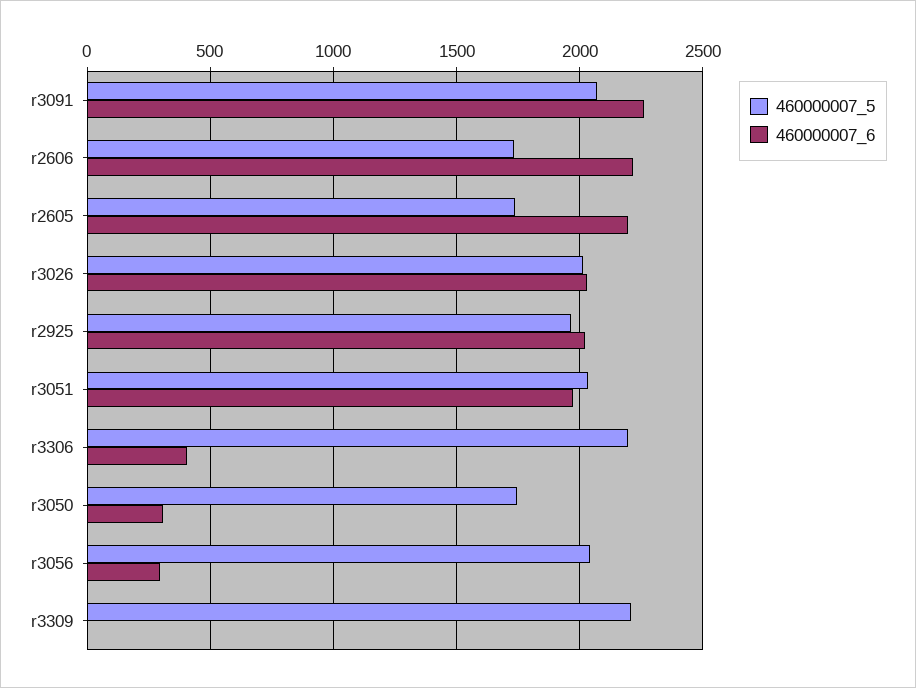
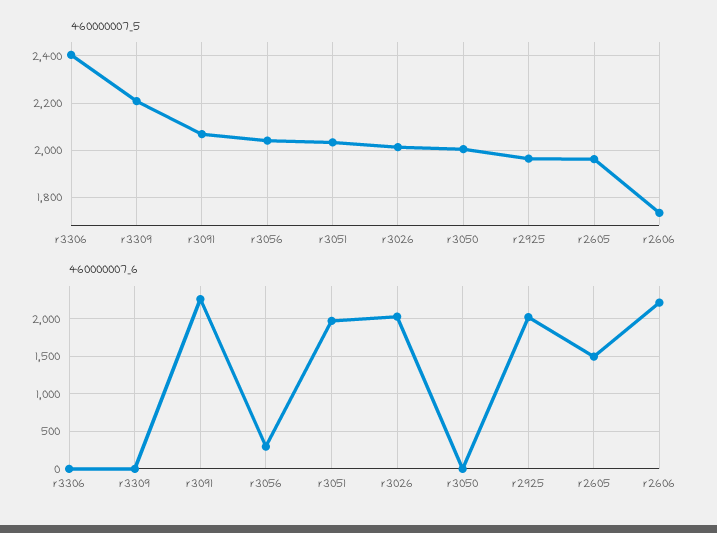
460000007_5, r2605: 1750 -> 1950
460000007_6, r2605: 2200 -> 1500
460000007_5, r3306: 2200 -> 2400
460000007_6, r3306: 400 -> 0
460000007_5, r3050: 1750 -> 2000
460000007_6, r3050: 300 -> 0

